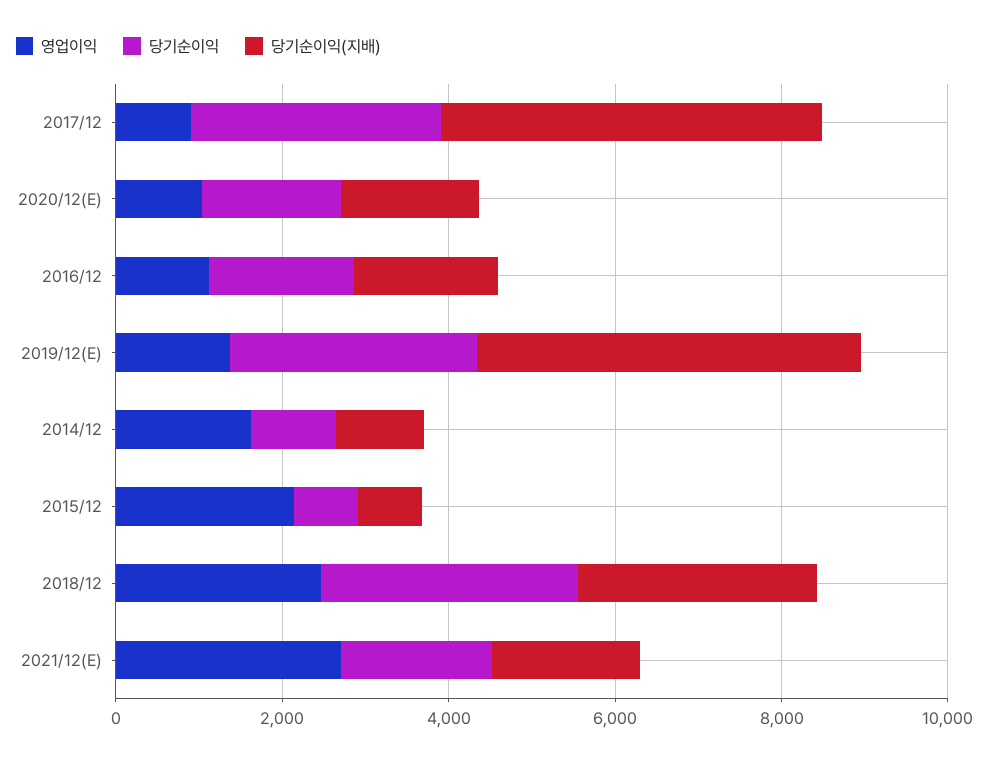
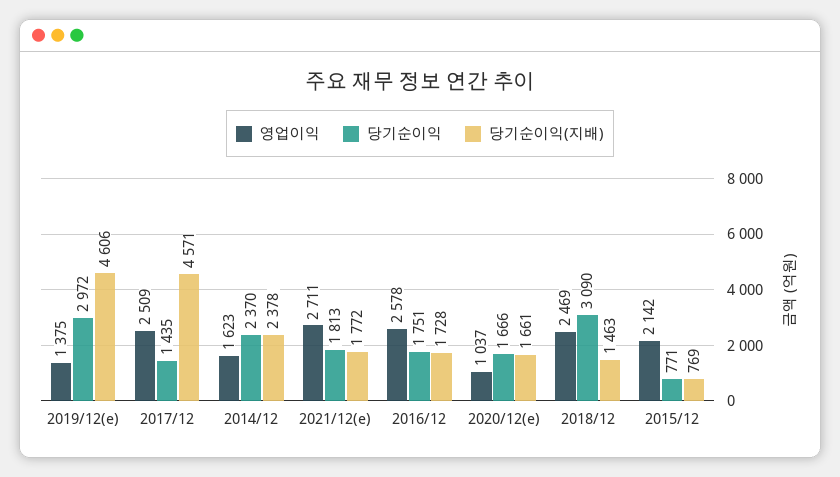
영업이익, 2017/12: 1000 -> 2509
당기순이익, 2017/12: 3000 -> 1435
영업이익, 2016/12: 1000 -> 2578
당기순이익, 2014/12: 1000 -> 2370
당기순이익(지배), 2014/12: 1000 -> 2378
당기순이익(지배), 2018/12: 3000 -> 1463

